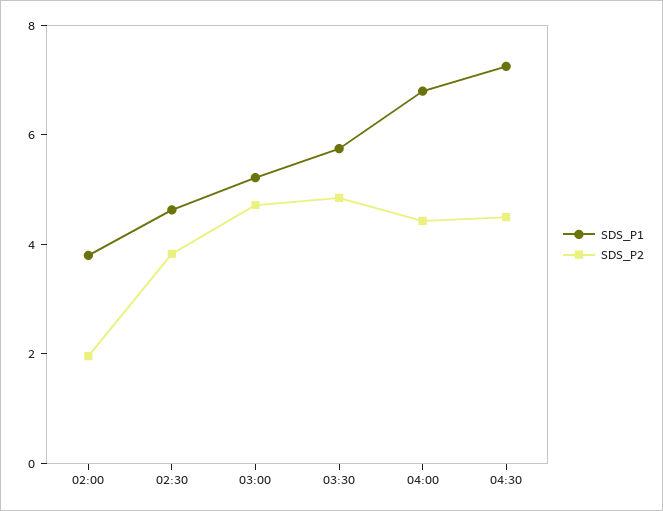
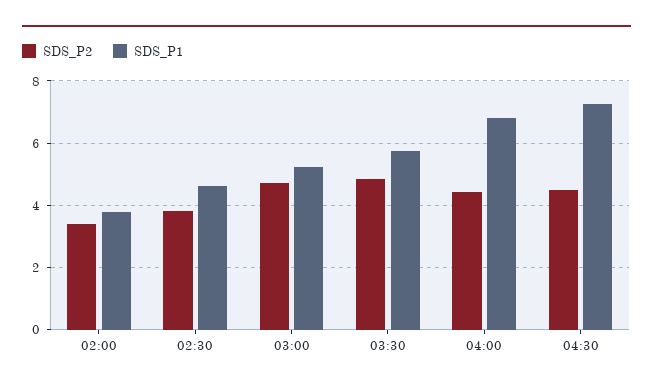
SDS_P2, 02:00: 2 -> 3.4

